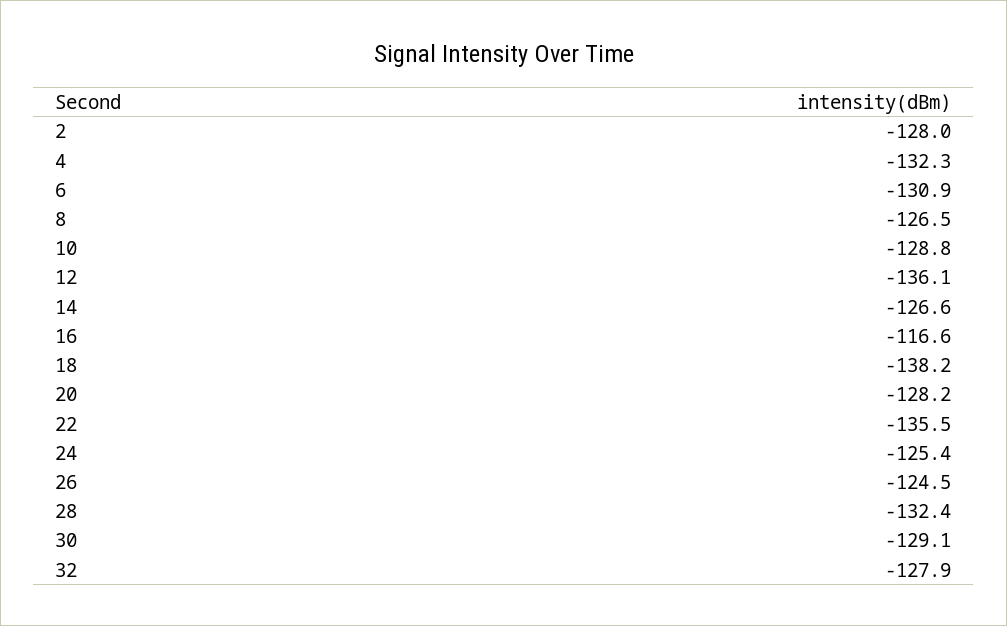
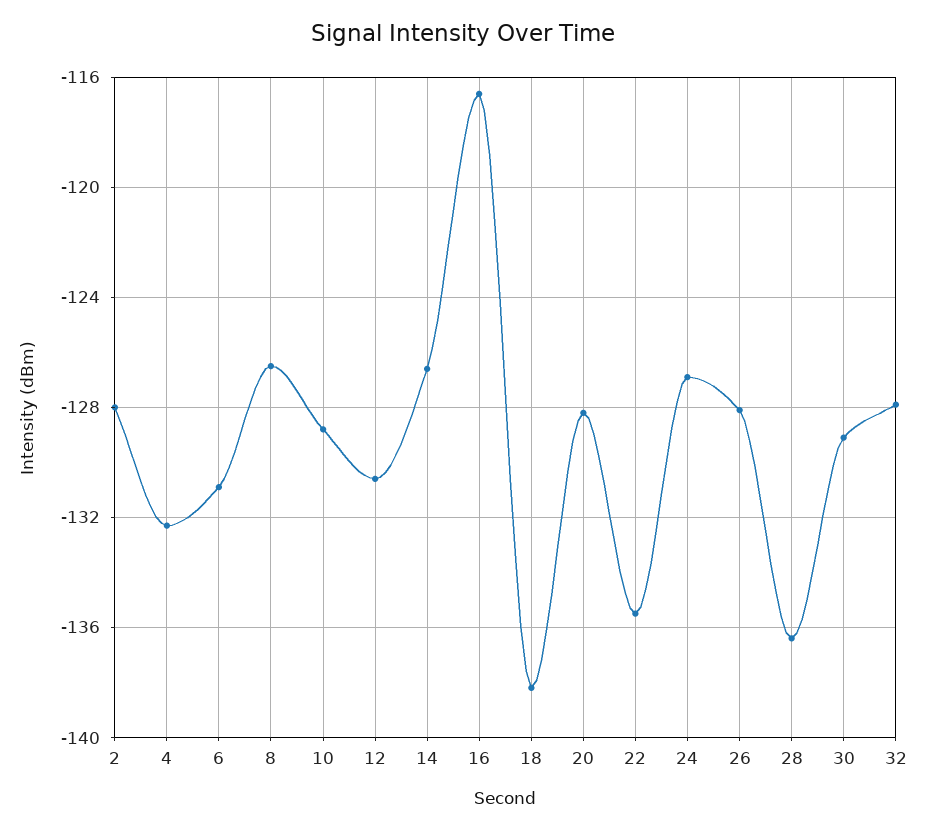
12: -136.1 -> -130.5
24: -125.4 -> -127
26: -124.5 -> -128
28: -132.4 -> -136.5

